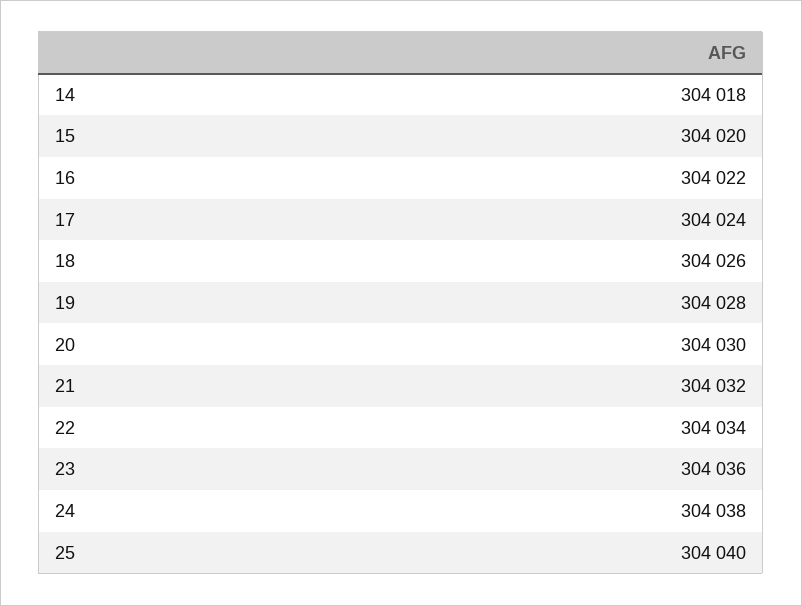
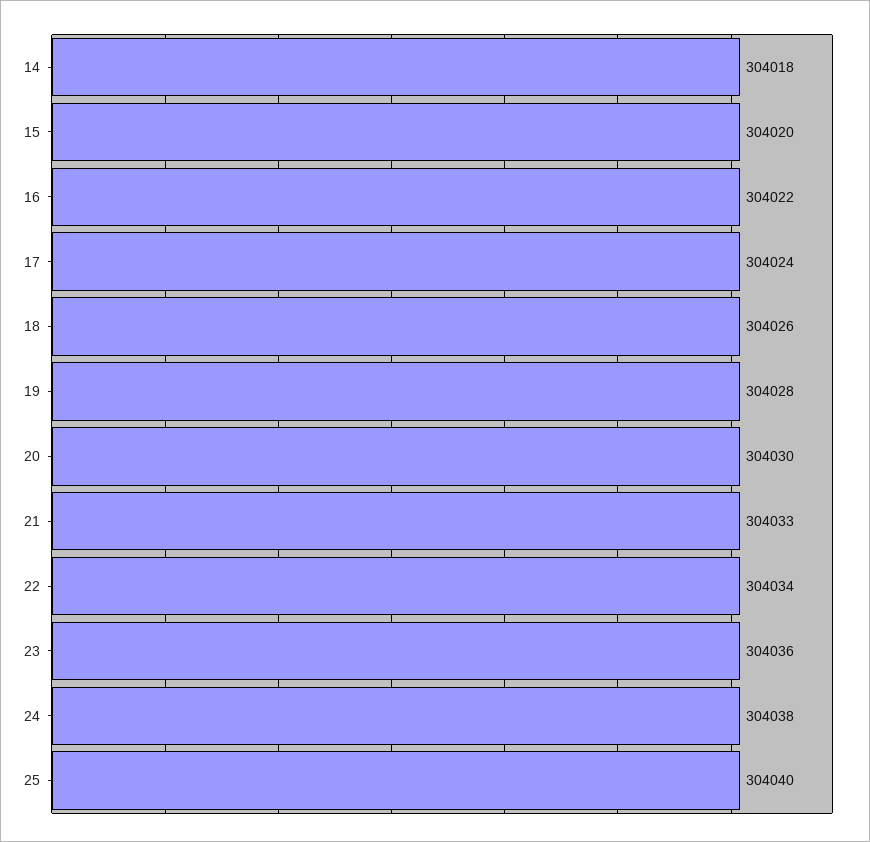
21: 304032 -> 304033

